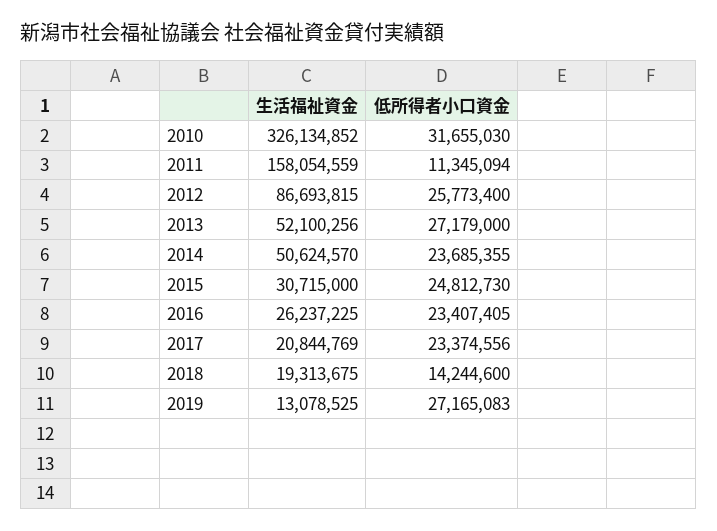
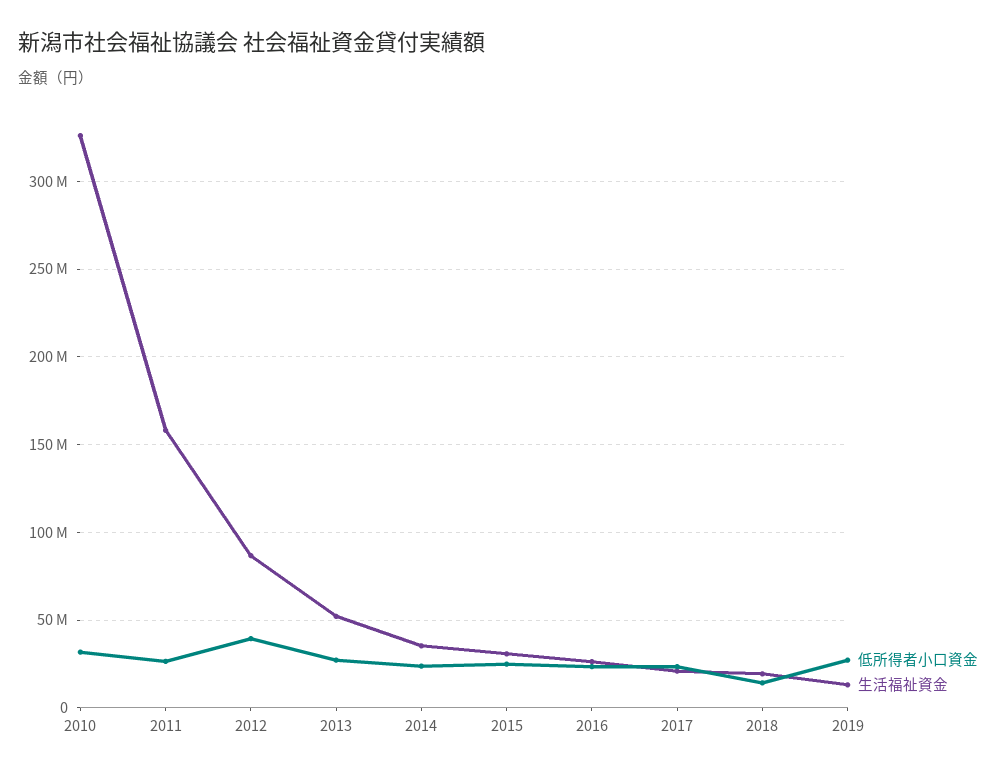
低所得者小口資金, 2011: 11345094 -> 25000000
低所得者小口資金, 2012: 25773400 -> 40000000
生活福祉資金, 2014: 50624570 -> 35000000

